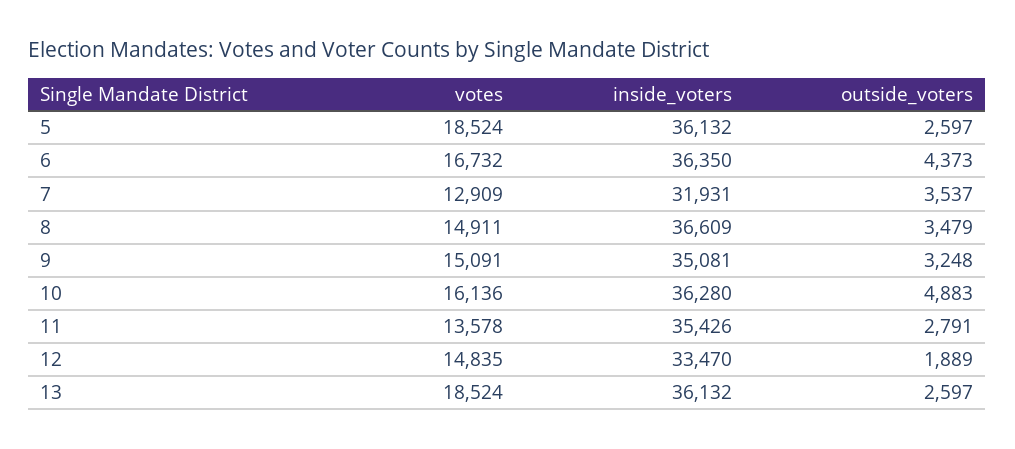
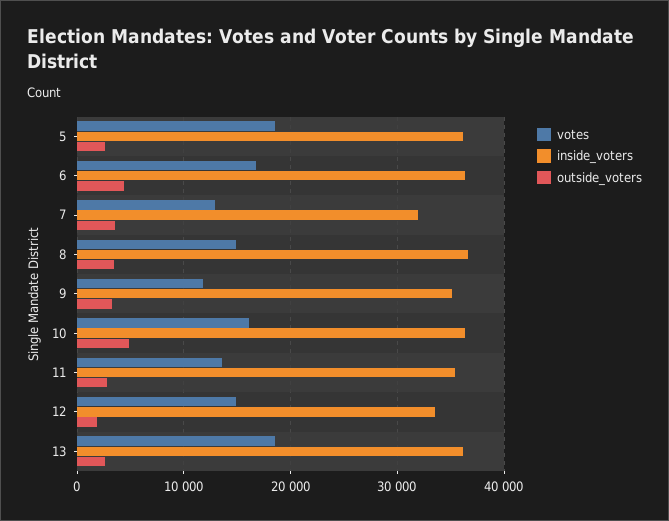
votes, 9: 15091 -> 12000

